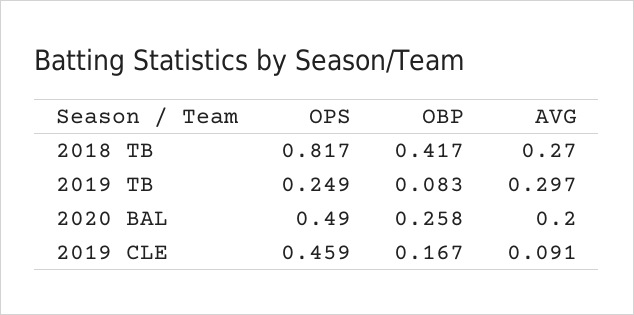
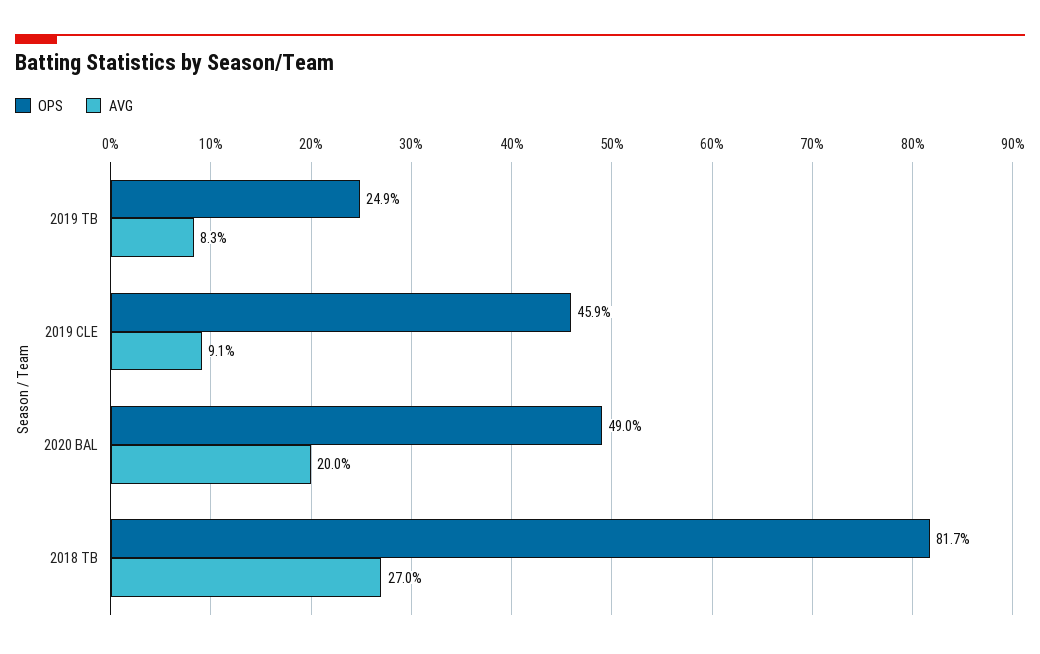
OBP, 2018 TB: 0.417 -> none
OBP, 2019 TB: 0.083 -> none
AVG, 2019 TB: 0.297 -> 0.083
OBP, 2020 BAL: 0.258 -> none
OBP, 2019 CLE: 0.167 -> none

